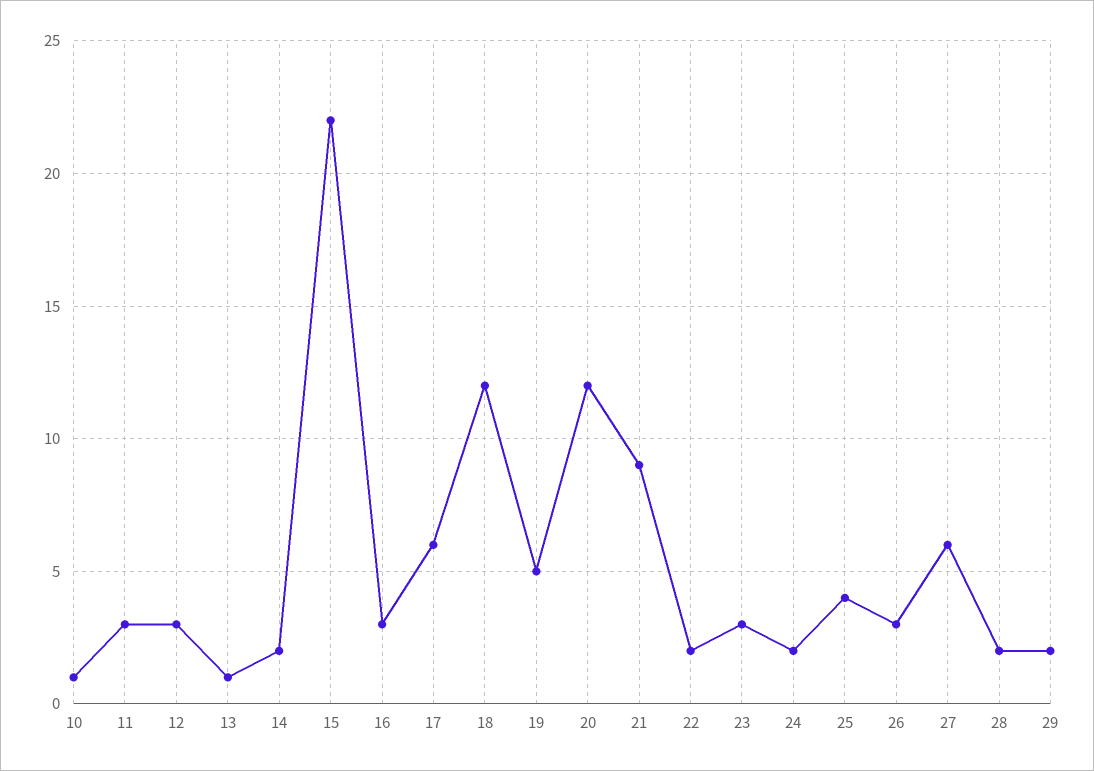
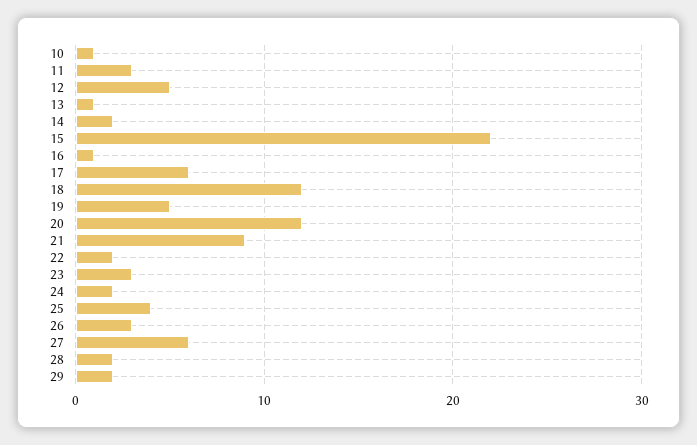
12: 3 -> 5
16: 3 -> 1

